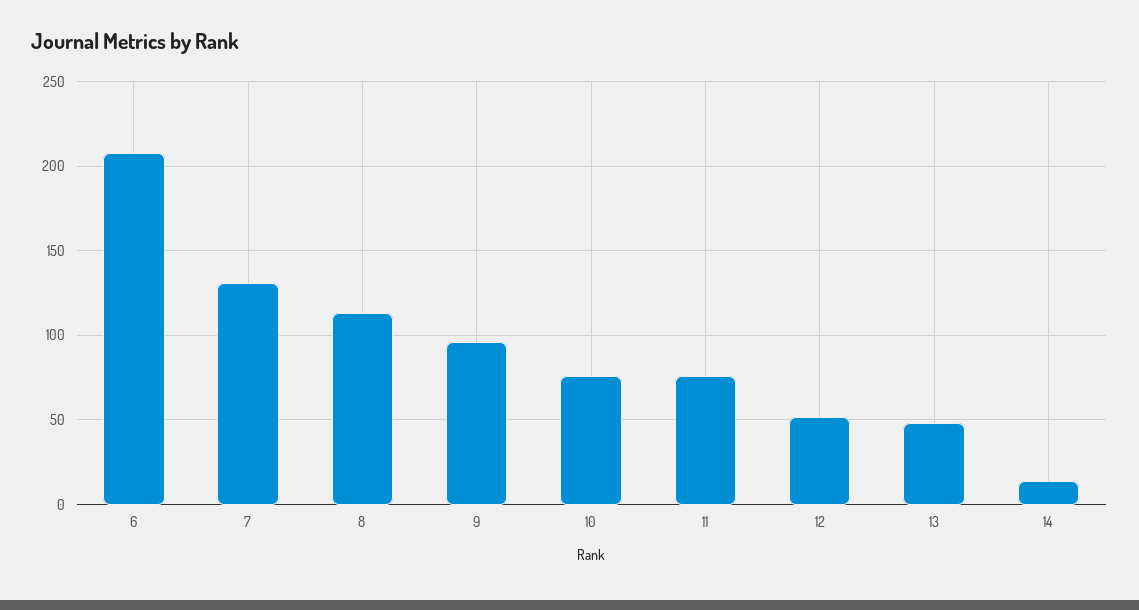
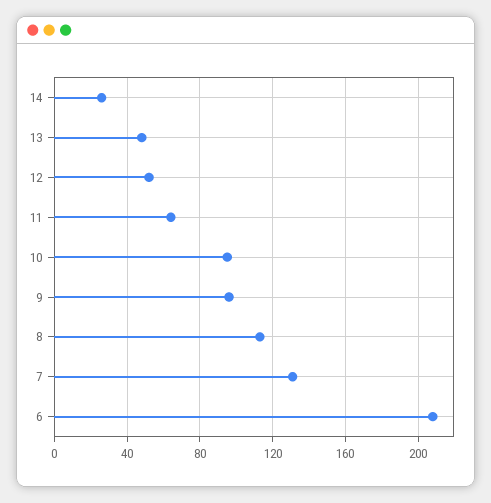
10: 75 -> 95
11: 75 -> 65
14: 15 -> 25

